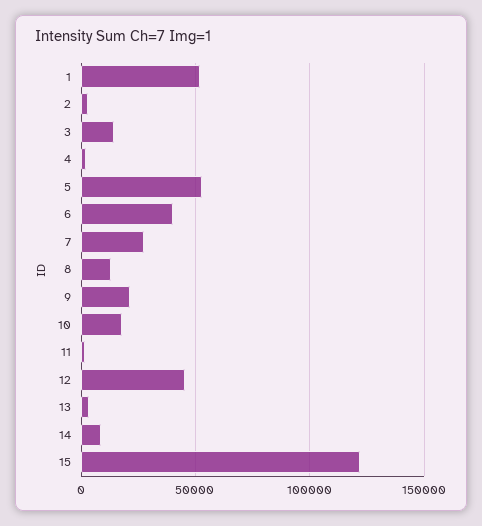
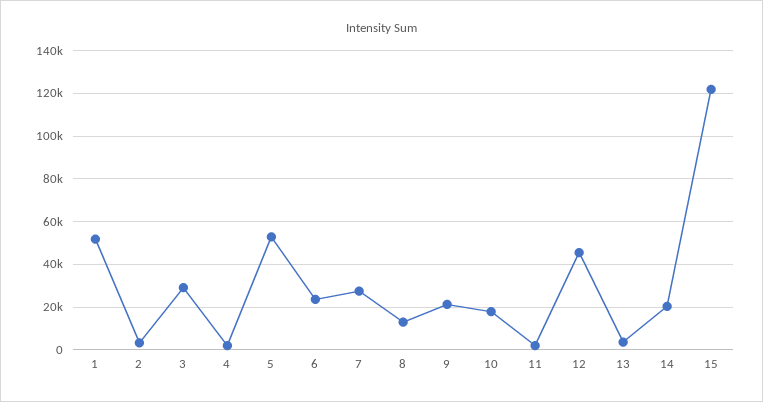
3: 15000 -> 30000
6: 40000 -> 25000
14: 10000 -> 20000

